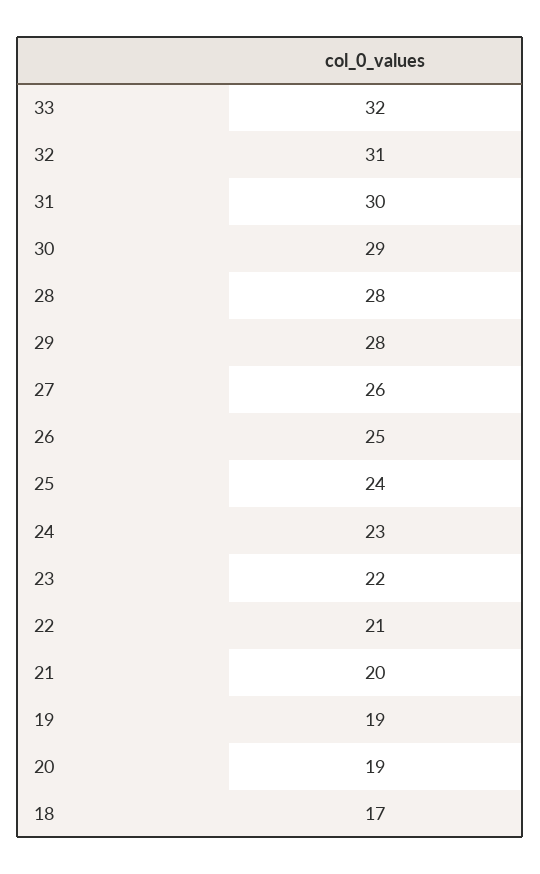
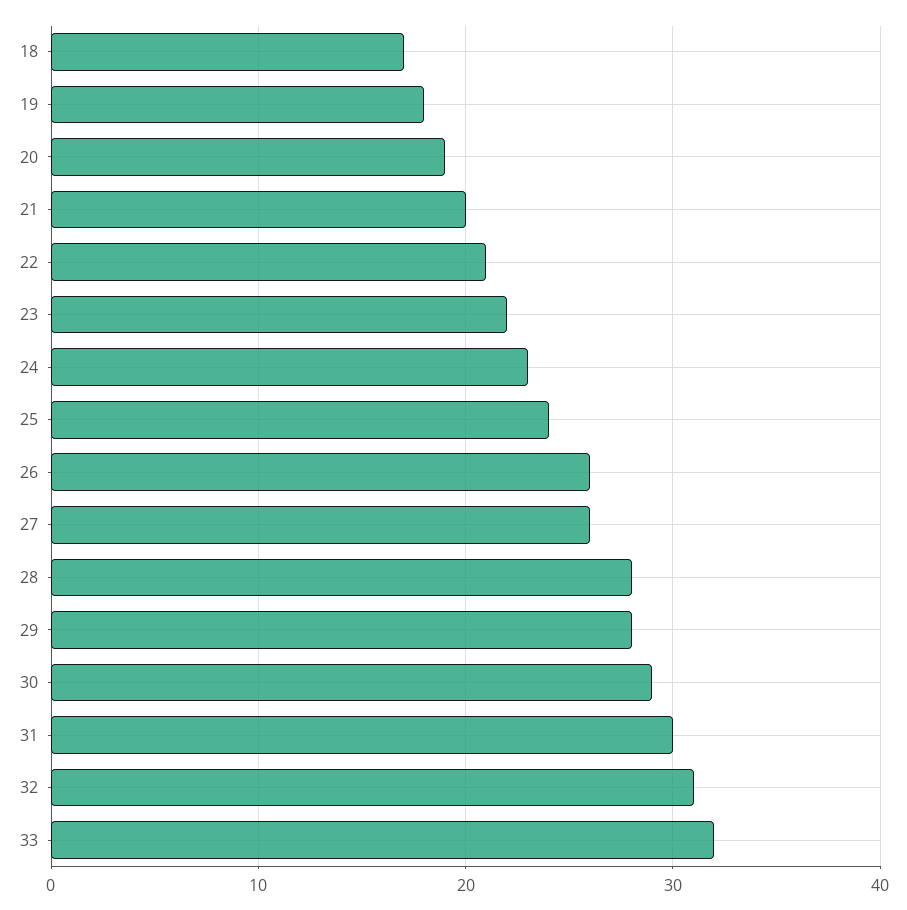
26: 25 -> 26
19: 19 -> 18

